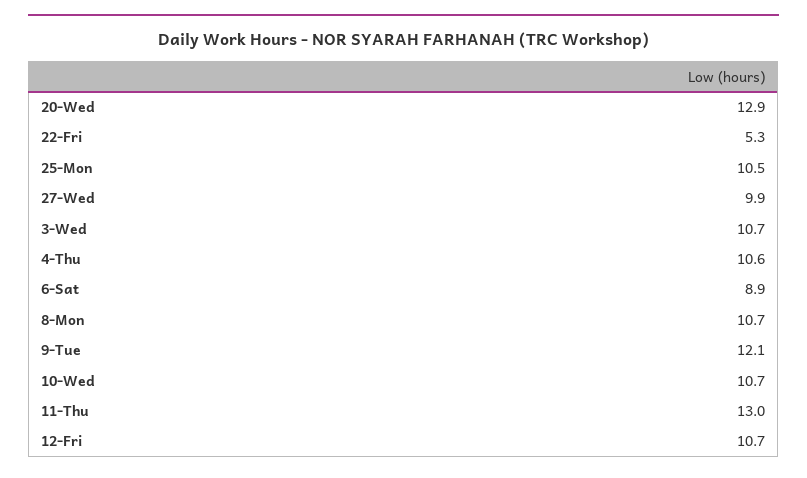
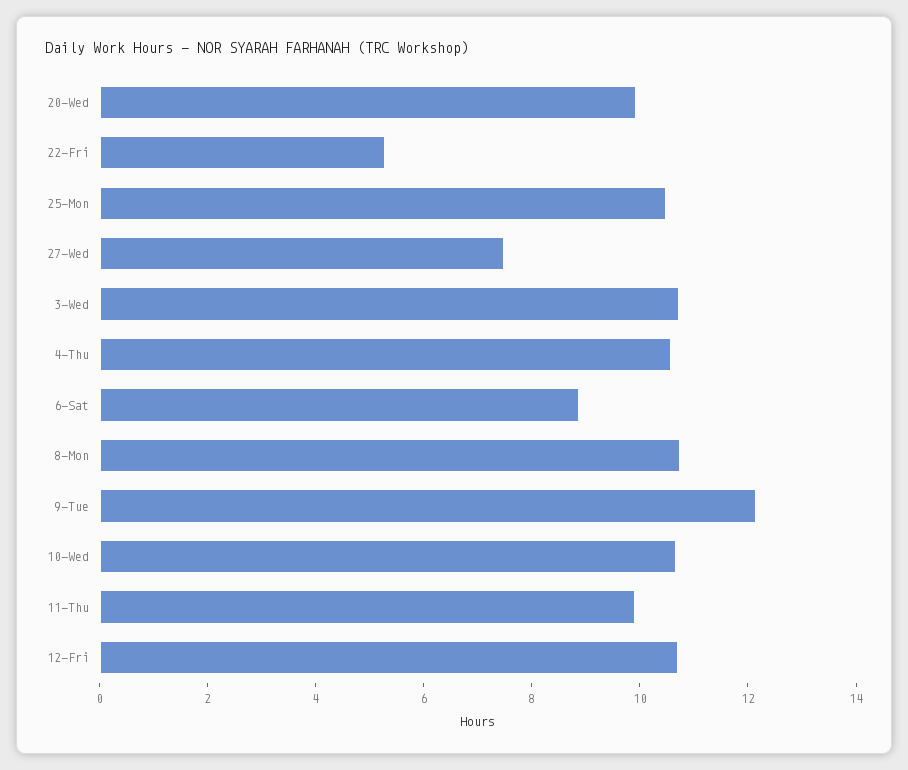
20-Wed: 12.9 -> 10
27-Wed: 9.9 -> 7.5
11-Thu: 13 -> 10

